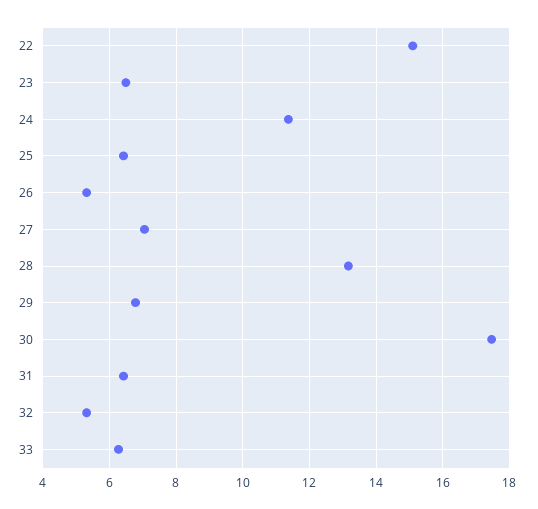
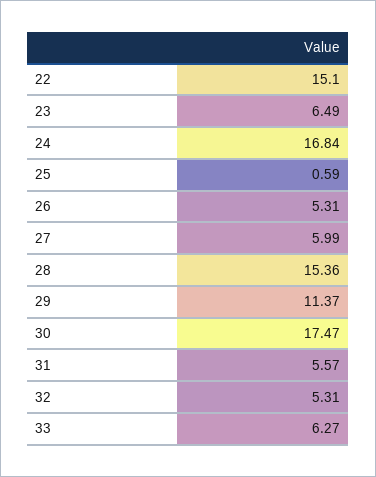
24: 11.4 -> 16.84
25: 6.4 -> 0.59
27: 7 -> 5.99
28: 13.2 -> 15.36
29: 6.8 -> 11.37
31: 6.4 -> 5.57

